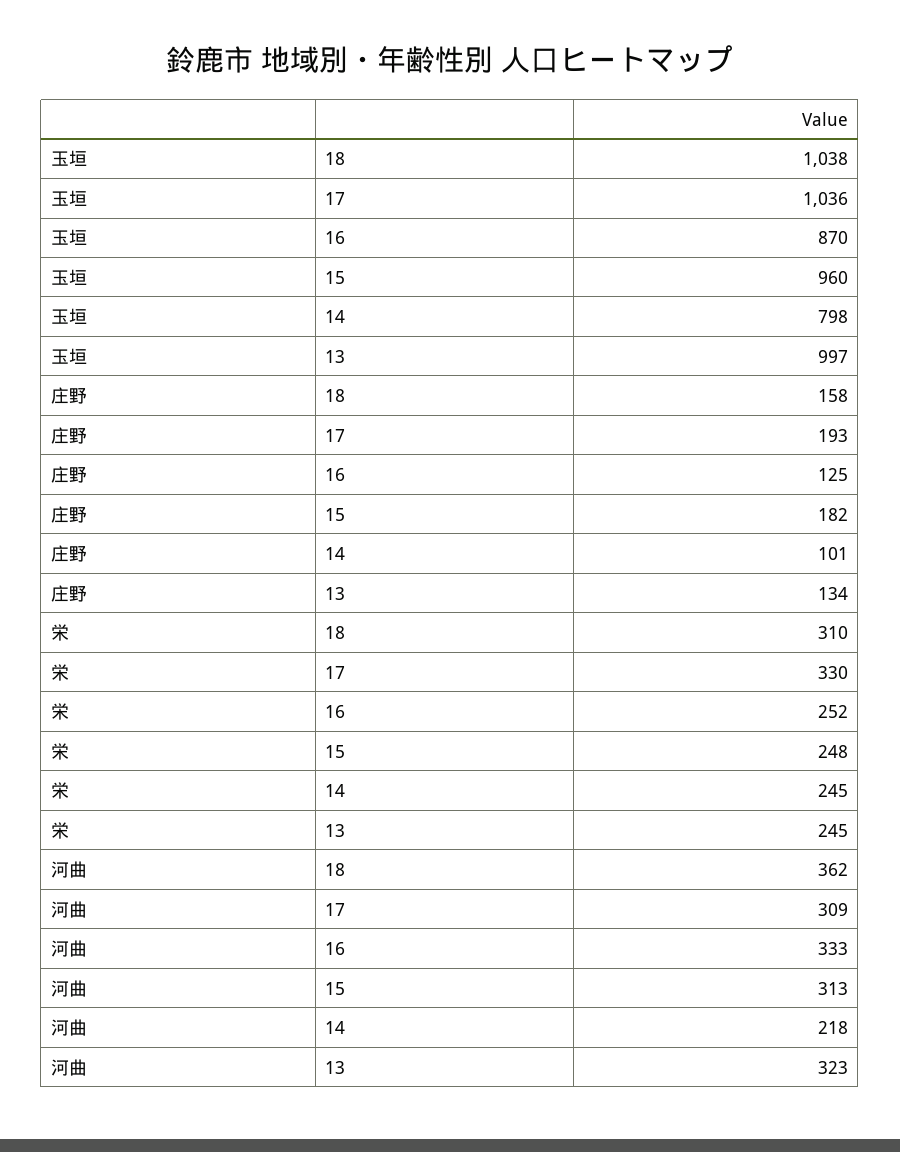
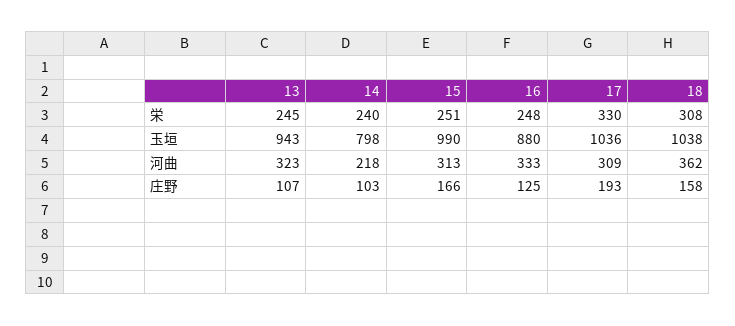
玉垣, 16: 870 -> 880
玉垣, 15: 960 -> 990
玉垣, 13: 997 -> 943
庄野, 15: 182 -> 166
庄野, 14: 101 -> 103
庄野, 13: 134 -> 107
栄, 18: 310 -> 308
栄, 16: 252 -> 248
栄, 15: 248 -> 251
栄, 14: 245 -> 240

